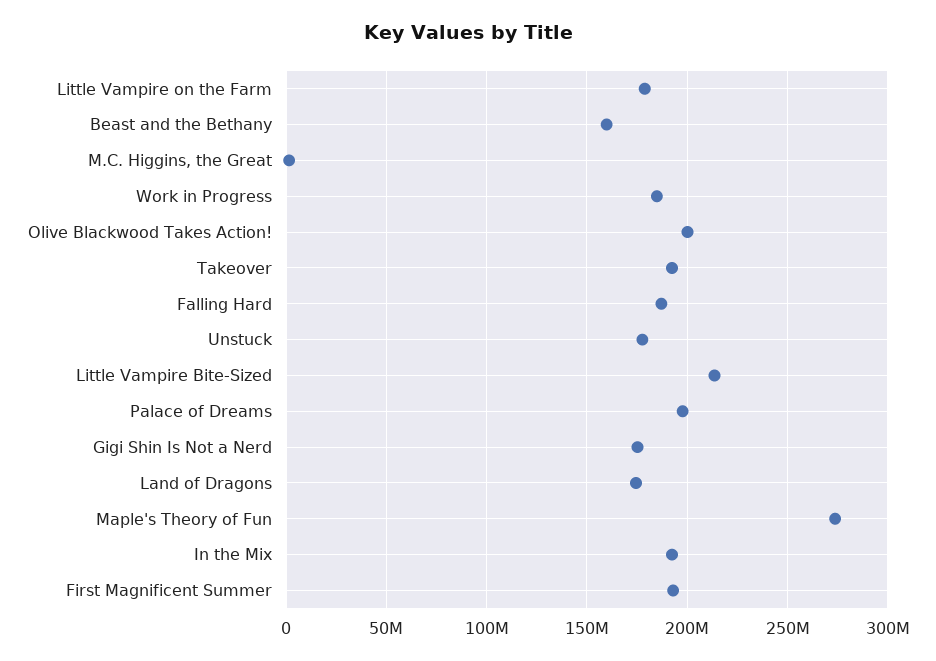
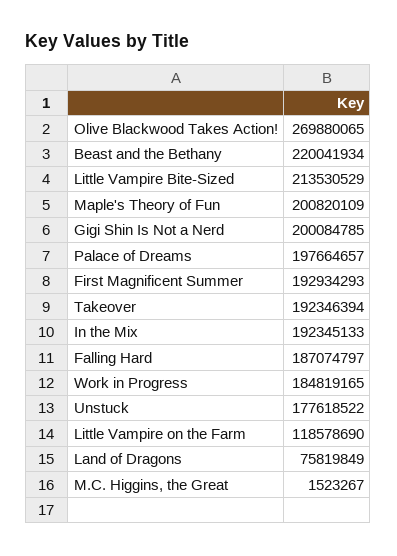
Little Vampire on the Farm: 180000000 -> 118578690
Beast and the Bethany: 160000000 -> 220041934
Olive Blackwood Takes Action!: 200000000 -> 269880065
Gigi Shin Is Not a Nerd: 175000000 -> 200084785
Land of Dragons: 175000000 -> 75819849
Maple's Theory of Fun: 275000000 -> 200820109

